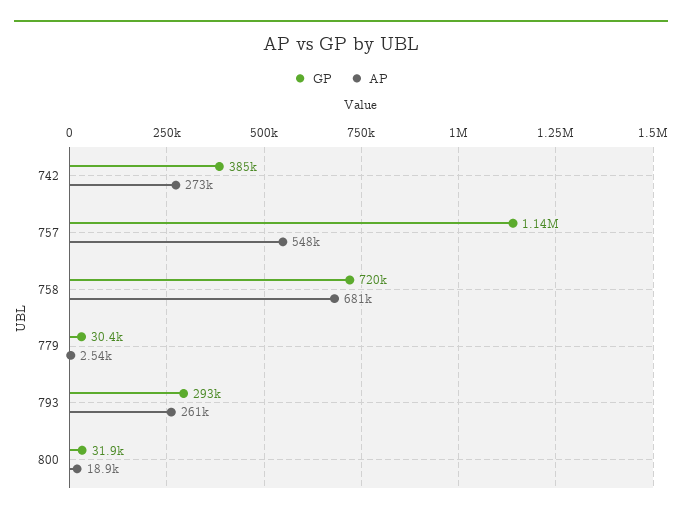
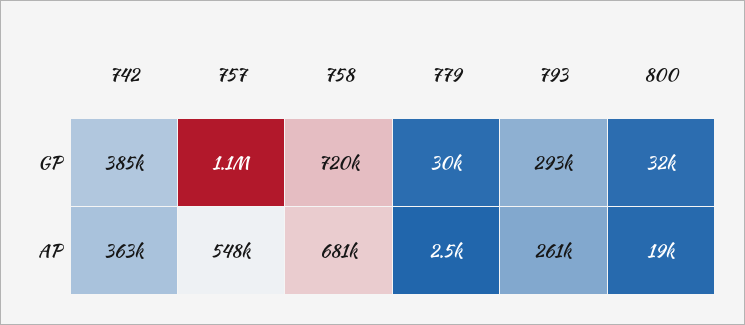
AP, 742: 273000 -> 363000

